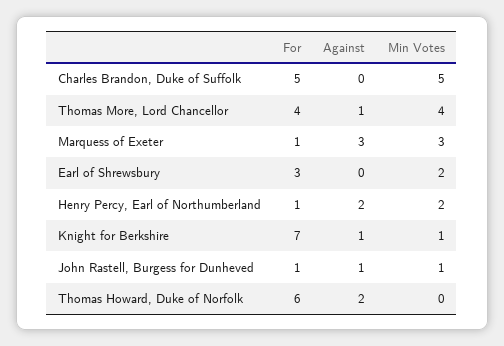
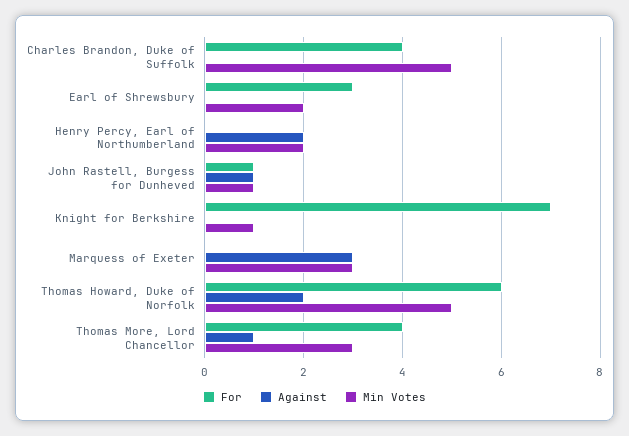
For, Charles Brandon, Duke of Suffolk: 5 -> 4
Min Votes, Thomas More, Lord Chancellor: 4 -> 3
For, Marquess of Exeter: 1 -> 0
For, Henry Percy, Earl of Northumberland: 1 -> 0
Against, Knight for Berkshire: 1 -> 0
Min Votes, Thomas Howard, Duke of Norfolk: 0 -> 5

